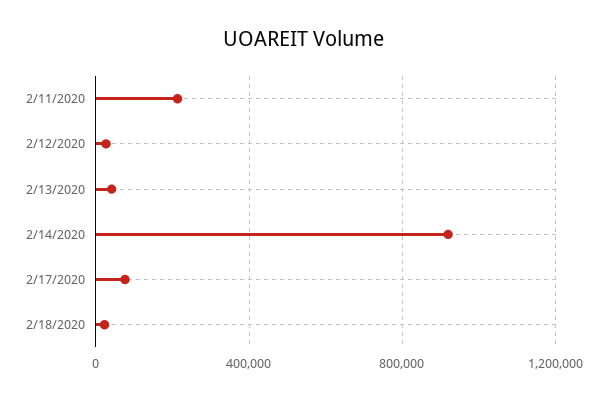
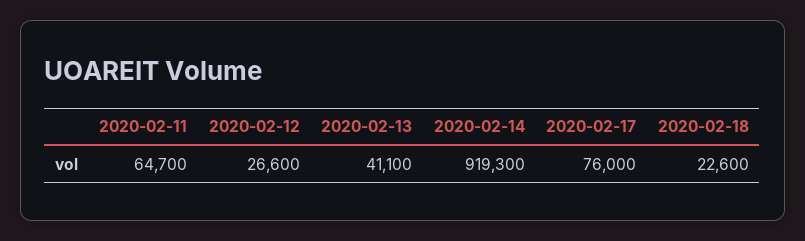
2/11/2020: 200000 -> 64700

